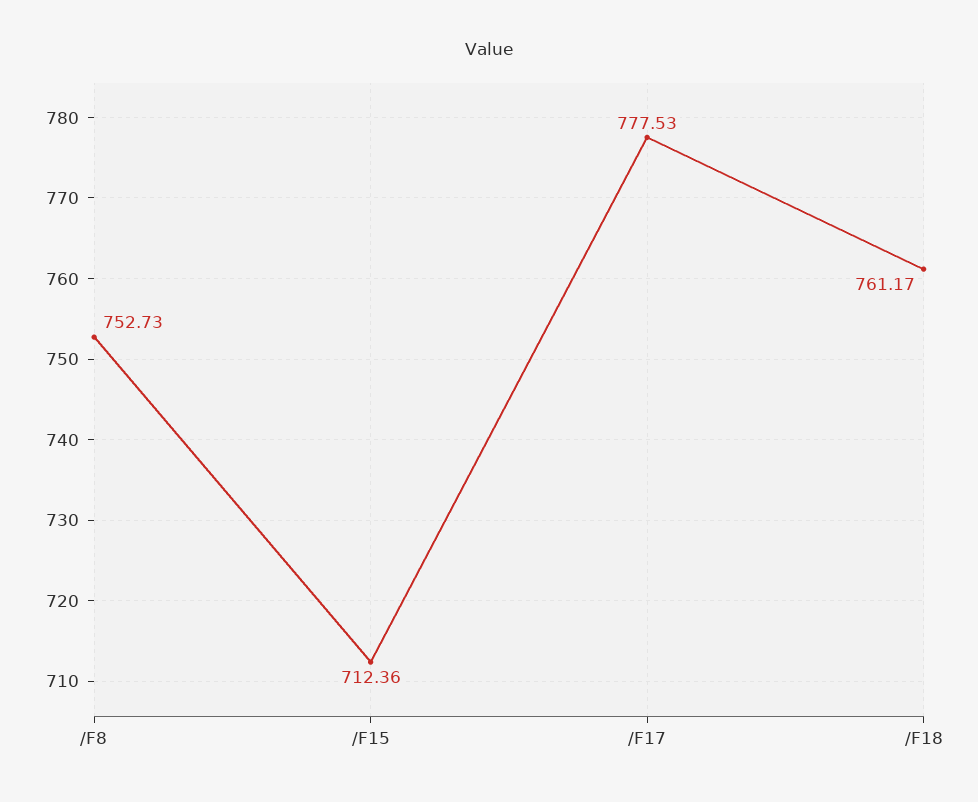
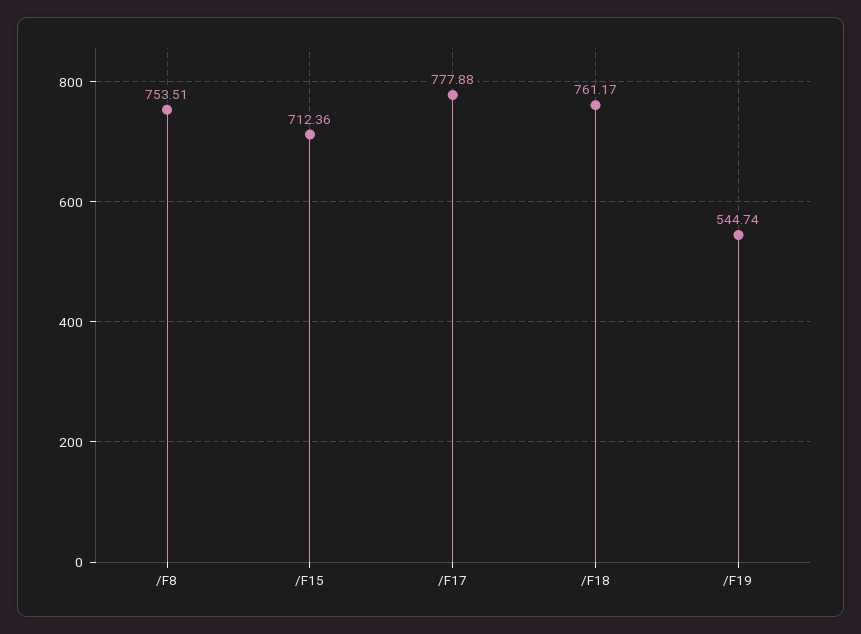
/F8: 752.73 -> 753.51
/F17: 777.53 -> 777.88
/F19: none -> 544.74

